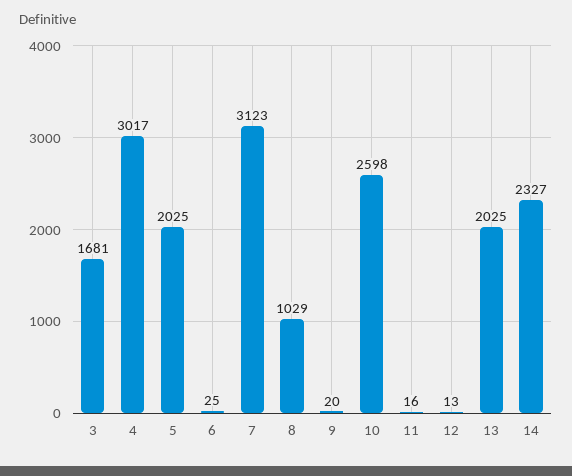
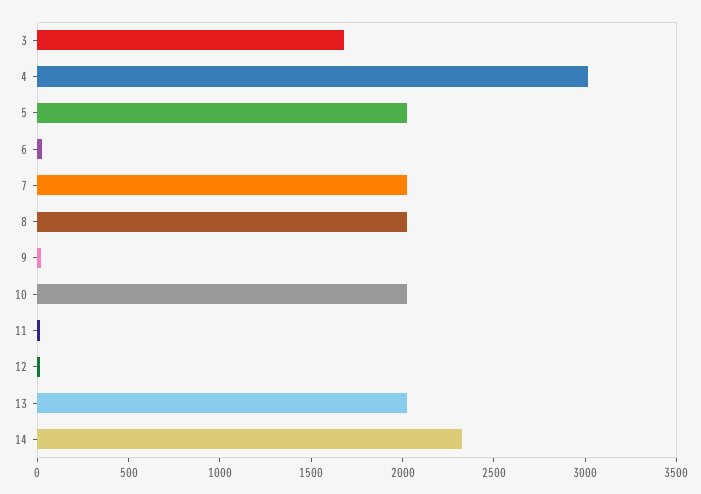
7: 3123 -> 2000
8: 1029 -> 2000
10: 2598 -> 2000

